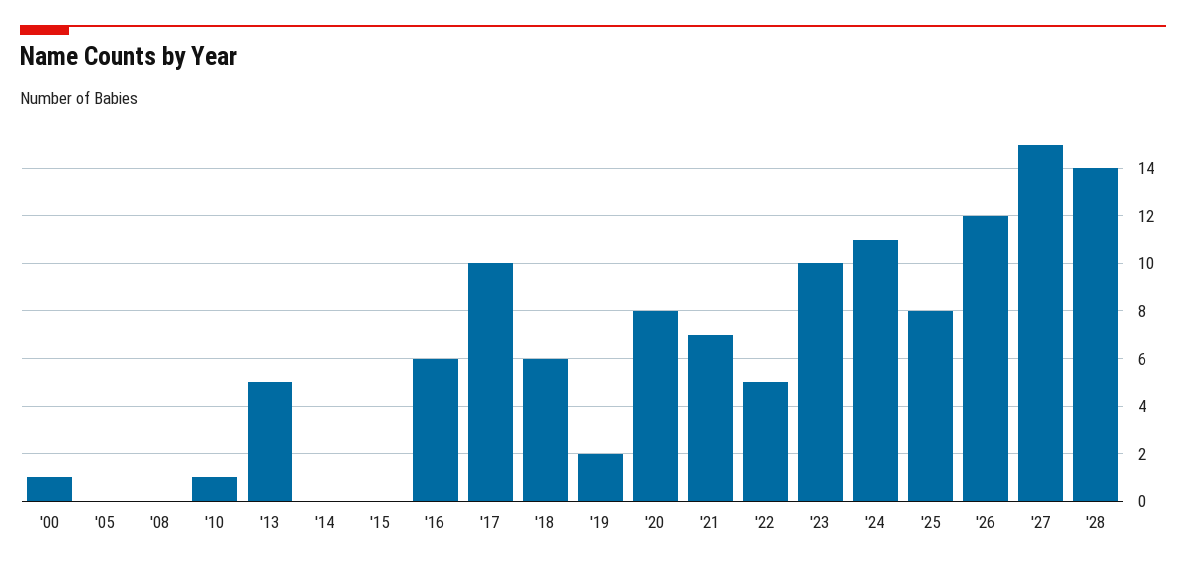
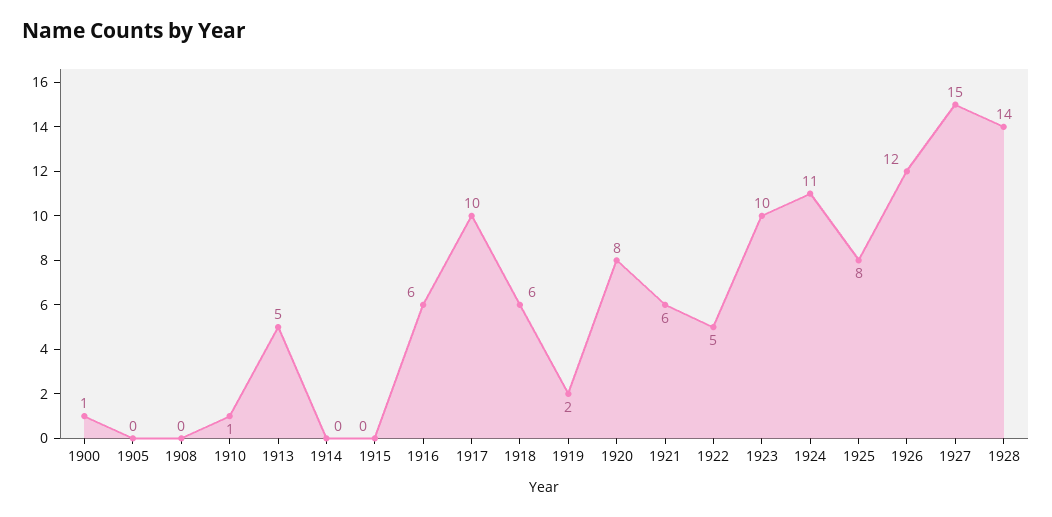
'21: 7 -> 6

